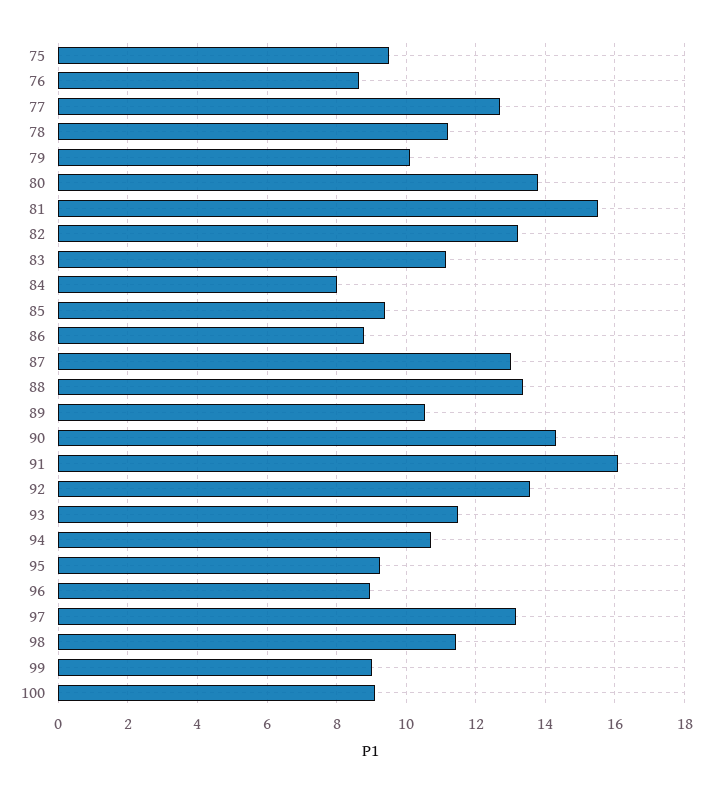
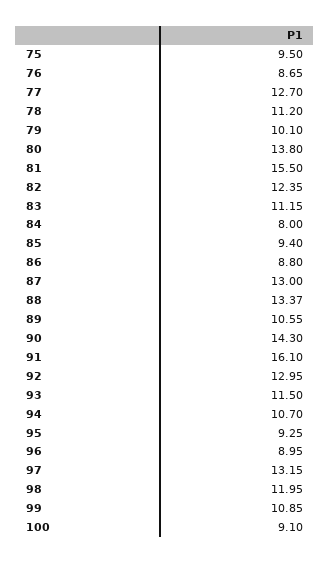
82: 13.2 -> 12.35
92: 13.6 -> 12.95
98: 11.4 -> 11.95
99: 9 -> 10.85

